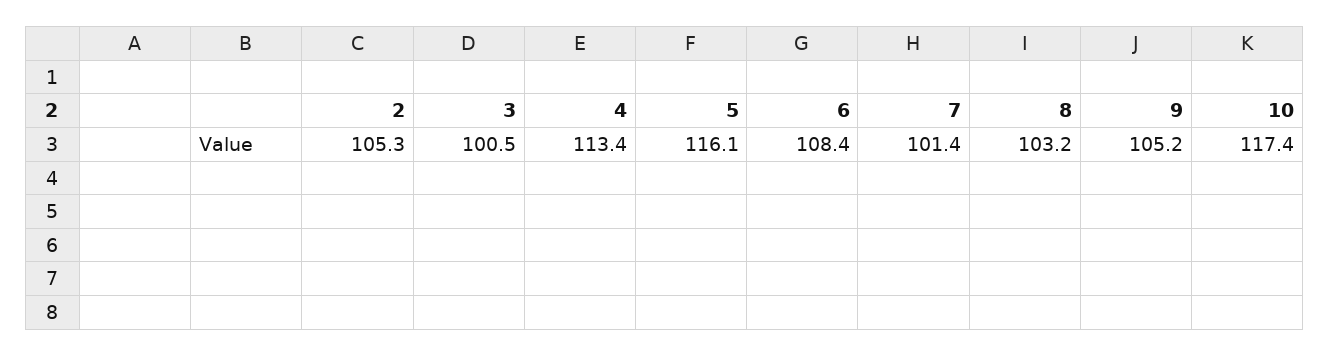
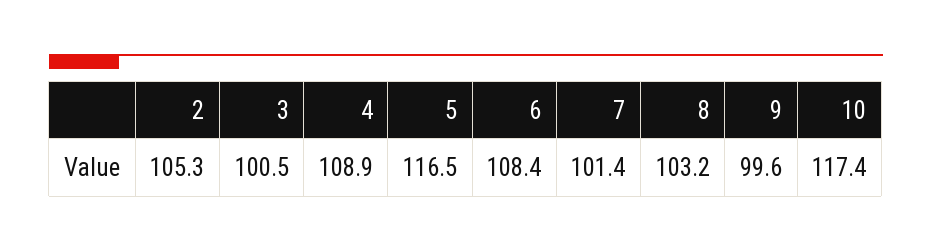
4: 113.4 -> 108.9
5: 116.1 -> 116.5
9: 105.2 -> 99.6

